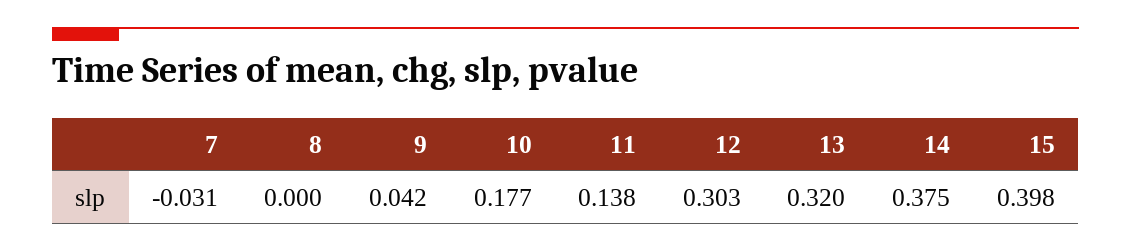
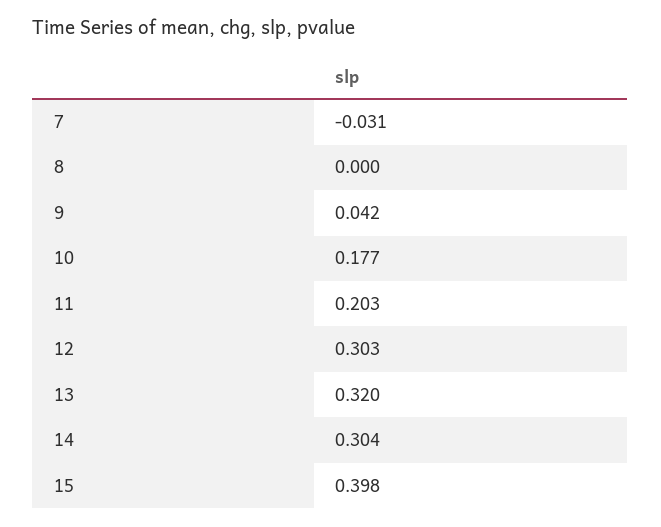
11: 0.138 -> 0.203
14: 0.375 -> 0.304

